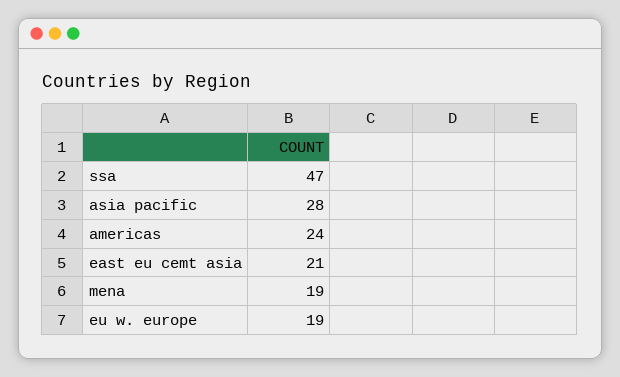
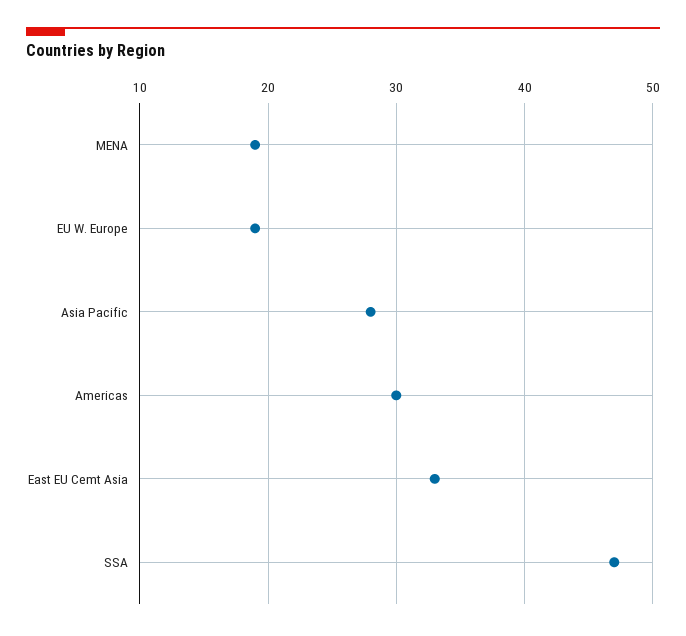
americas: 24 -> 30
east eu cemt asia: 21 -> 33

